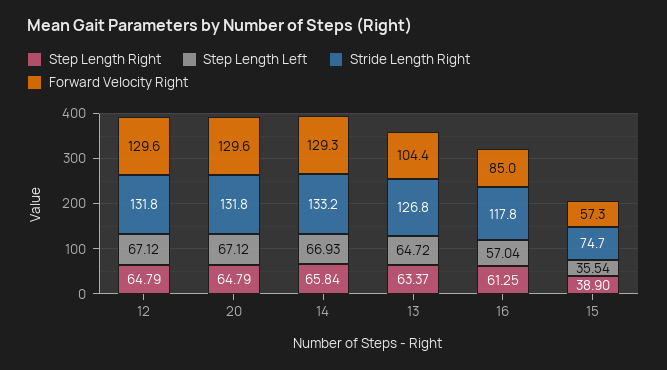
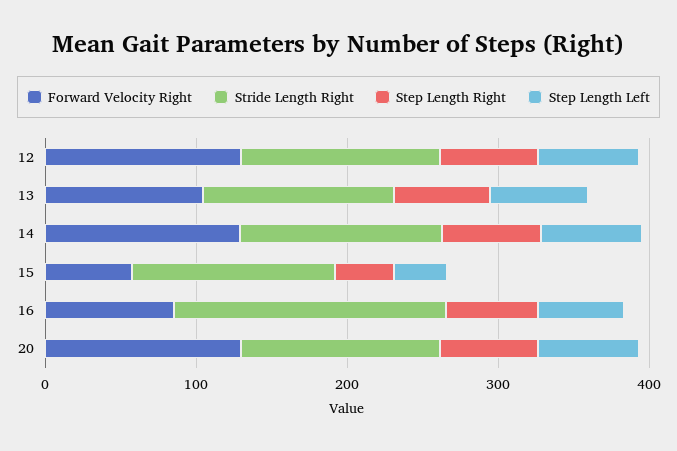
Stride Length Right, 16: 117.8 -> 180
Stride Length Right, 15: 74.7 -> 140

